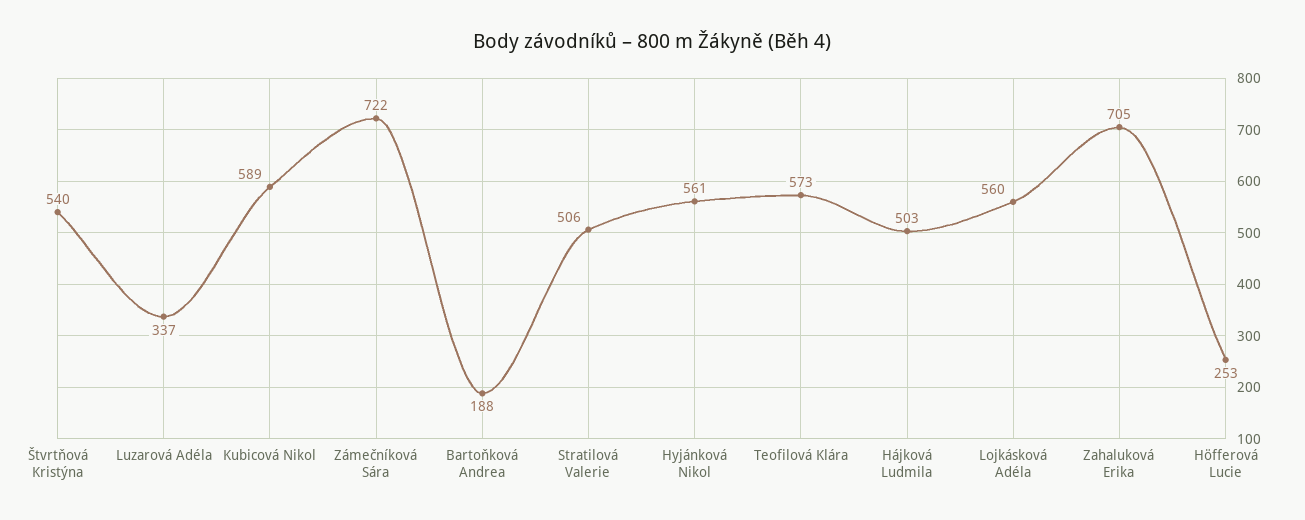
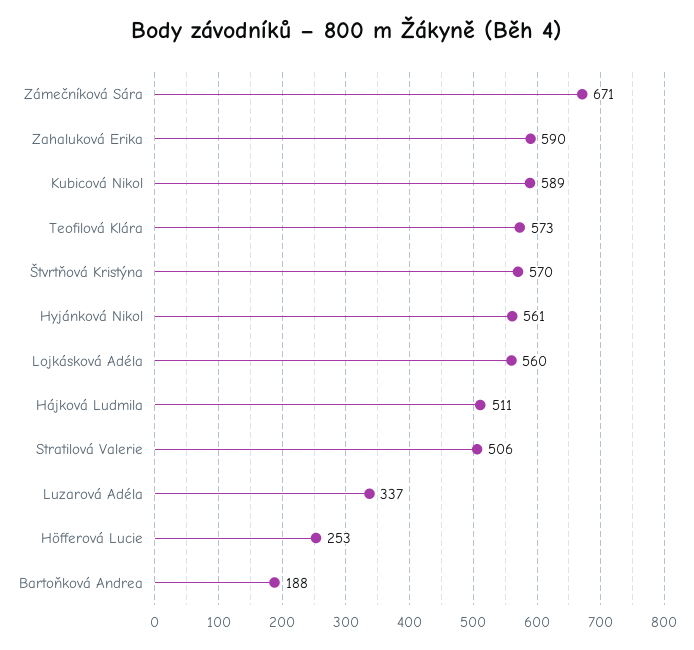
Štvrtňová Kristýna: 540 -> 570
Zámečníková Sára: 722 -> 671
Hájková Ludmila: 503 -> 511
Zahaluková Erika: 705 -> 590

